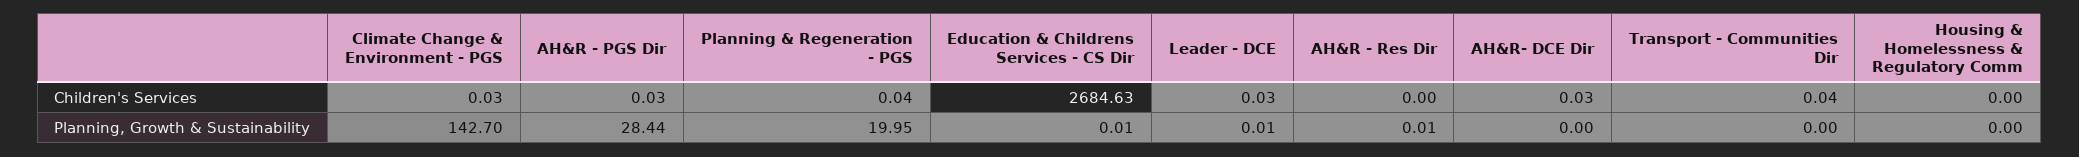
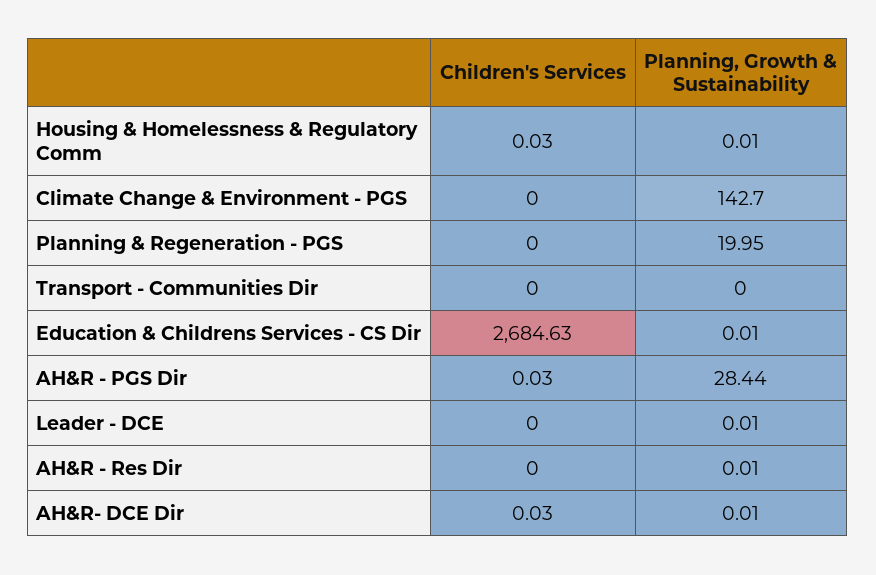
Climate Change & Environment - PGS, Children's Services: 0.03 -> 0
Planning & Regeneration - PGS, Children's Services: 0.04 -> 0
Leader - DCE, Children's Services: 0.03 -> 0
Transport - Communities Dir, Children's Services: 0.04 -> 0
Housing & Homelessness & Regulatory Comm, Children's Services: 0 -> 0.03
AH&R- DCE Dir, Planning, Growth & Sustainability: 0 -> 0.01
Housing & Homelessness & Regulatory Comm, Planning, Growth & Sustainability: 0 -> 0.01

